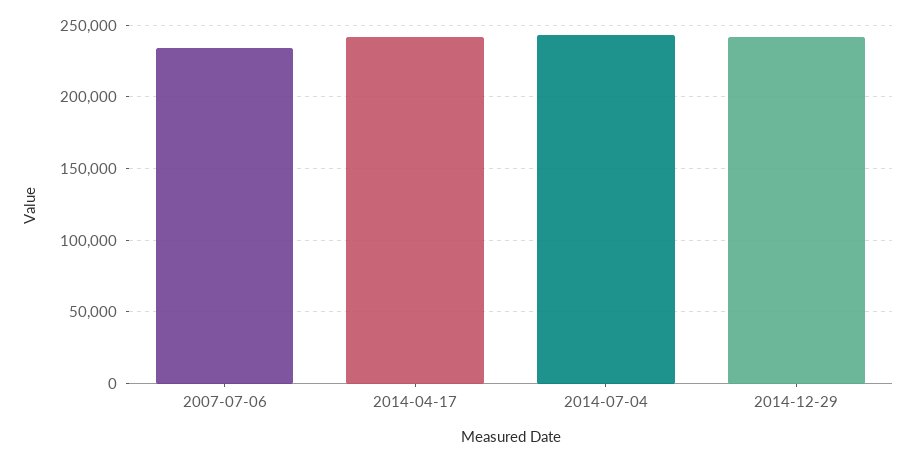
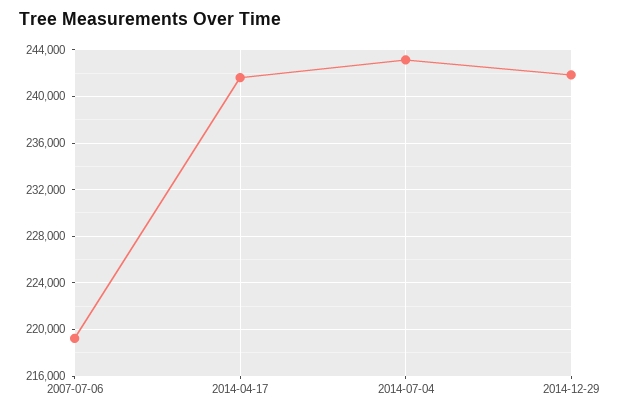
2007-07-06: 235000 -> 219000

